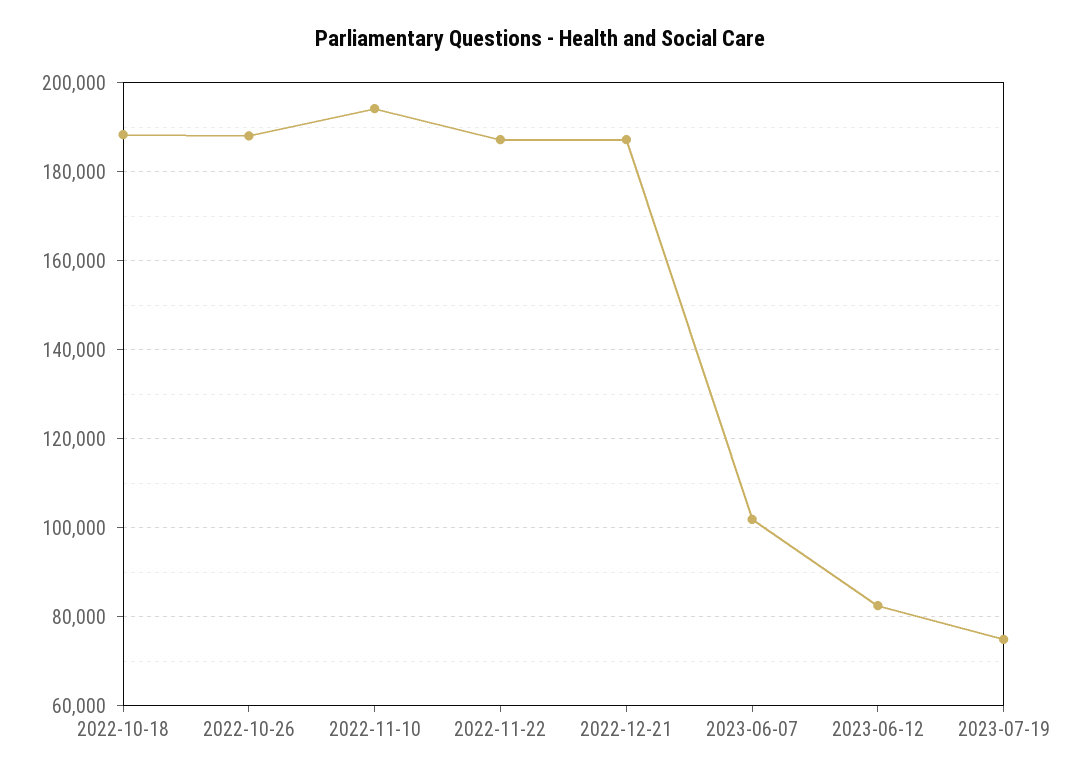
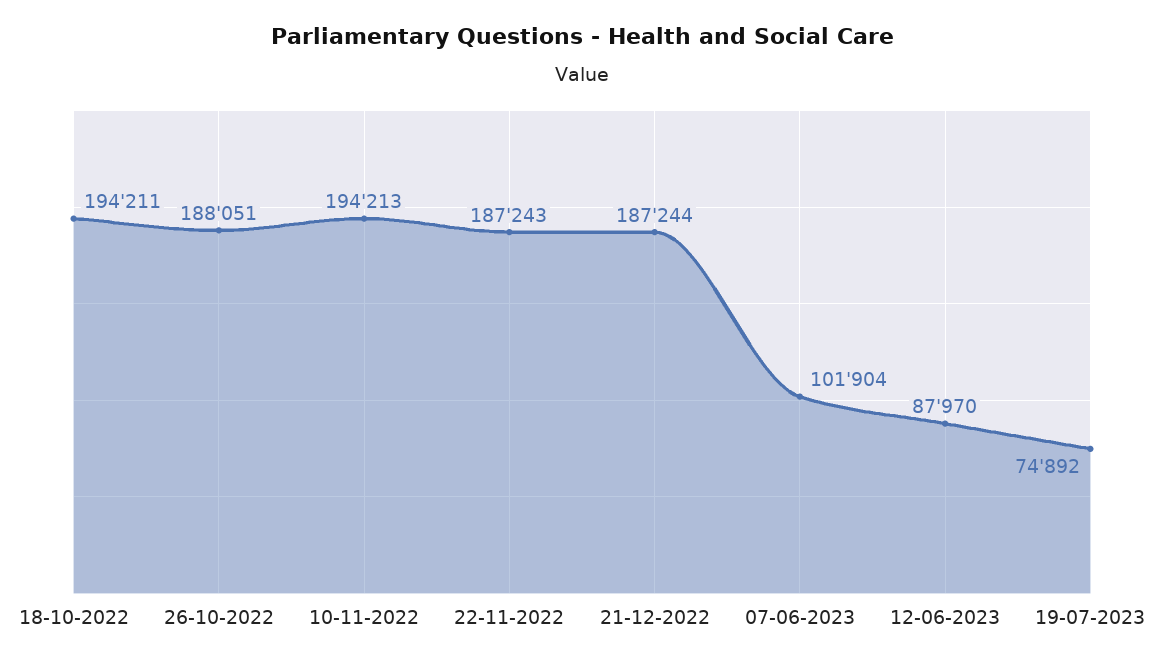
2022-10-18: 188000 -> 194211
2023-06-12: 82000 -> 87970

